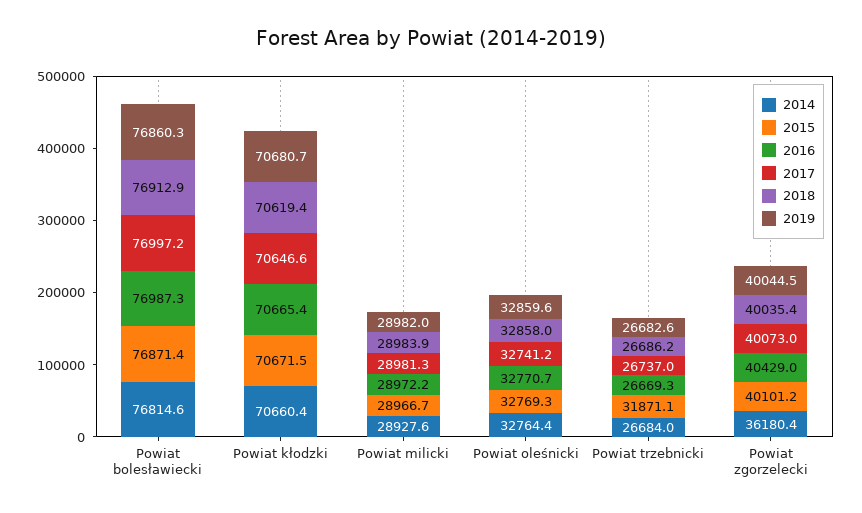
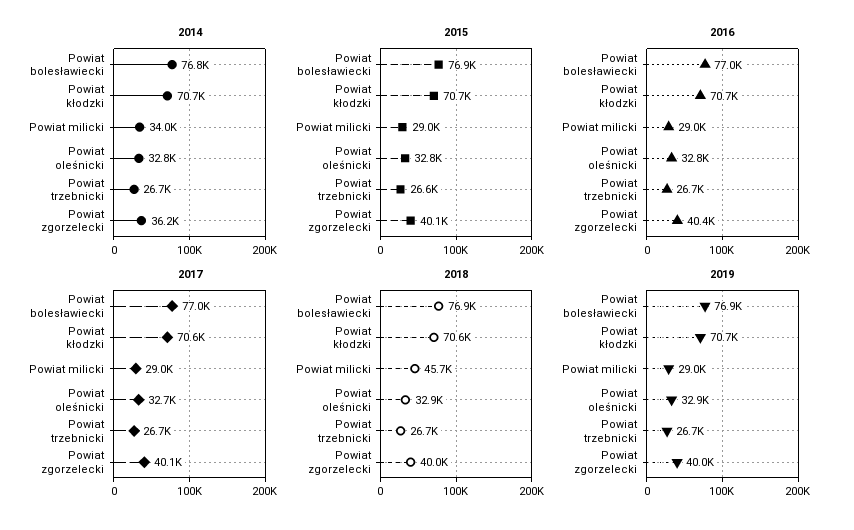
2014, Powiat milicki: 28927.6 -> 34000
2018, Powiat milicki: 28983.9 -> 45700
2015, Powiat trzebnicki: 31871.1 -> 26600

